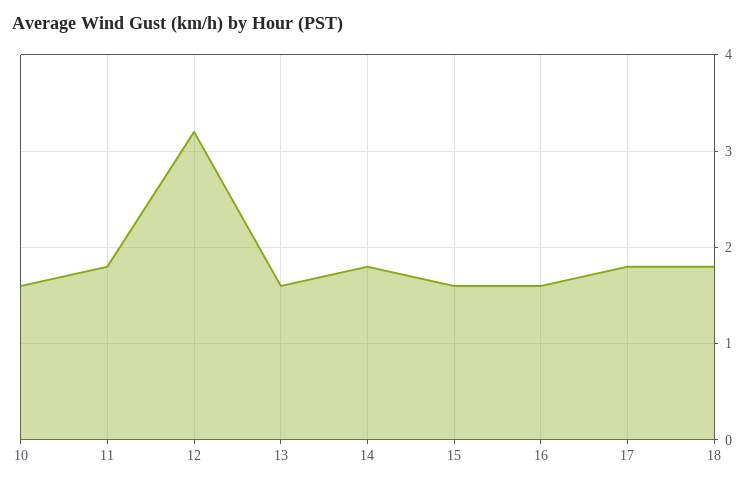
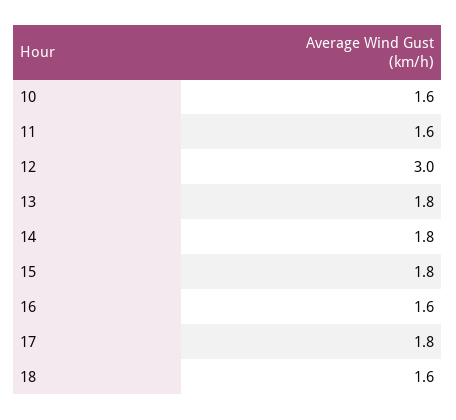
11: 1.8 -> 1.6
12: 3.2 -> 3
13: 1.6 -> 1.8
15: 1.6 -> 1.8
18: 1.8 -> 1.6

